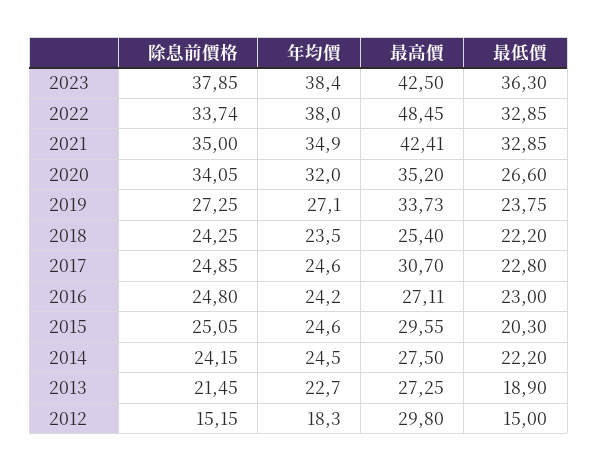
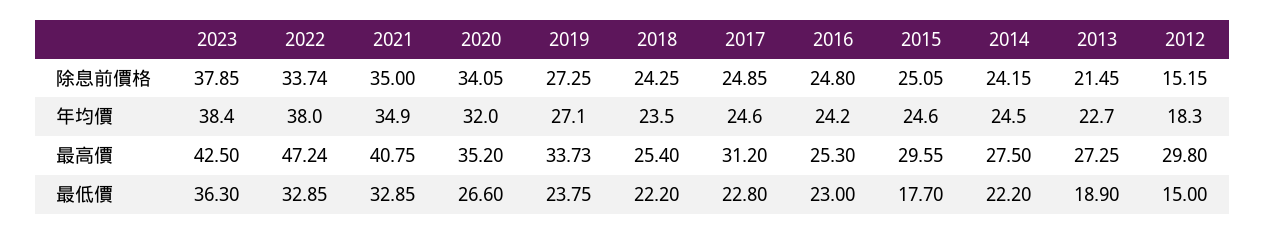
最高價, 2022: 48.45 -> 47.24
最高價, 2021: 42.41 -> 40.75
最高價, 2017: 30.7 -> 31.2
最高價, 2016: 27.11 -> 25.3
最低價, 2015: 20.3 -> 17.7

